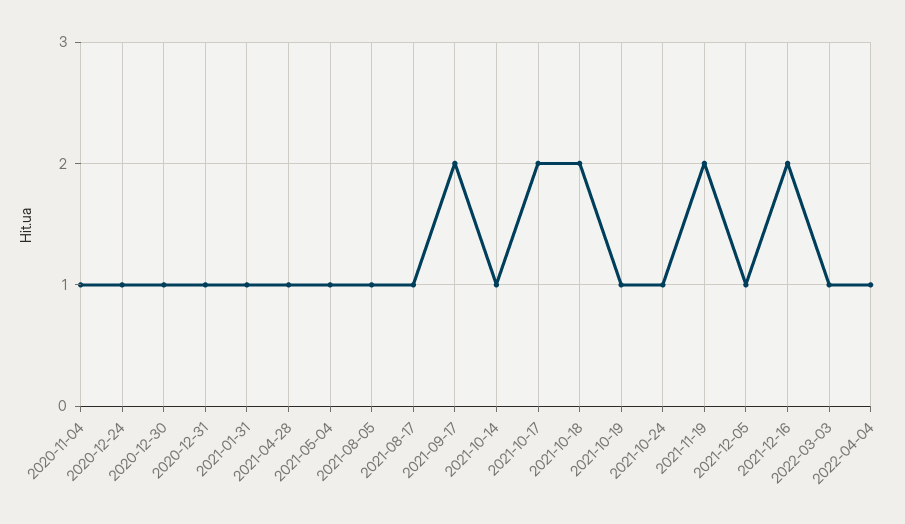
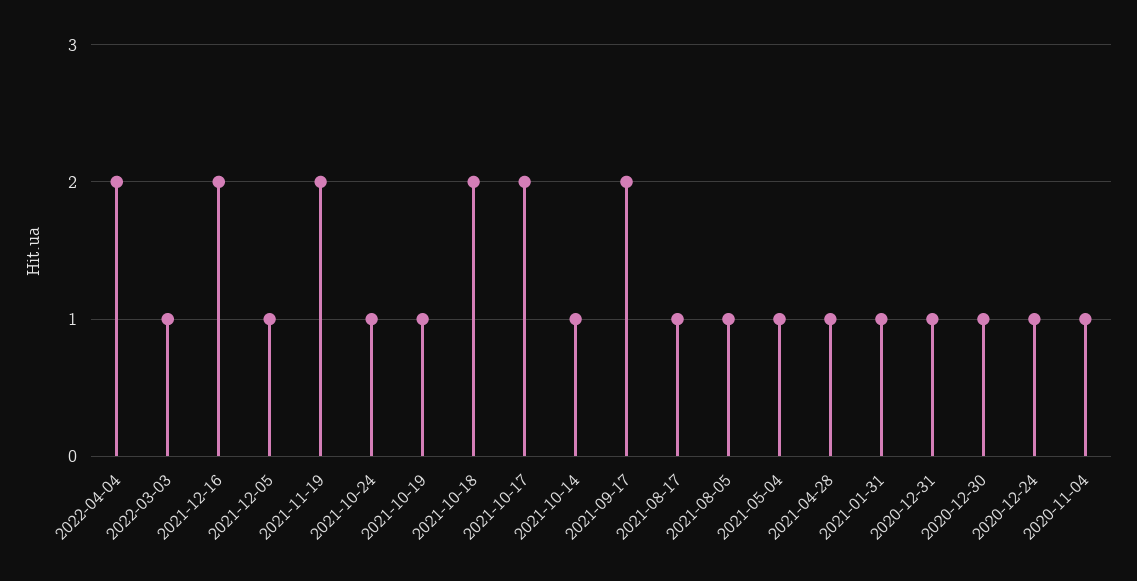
2022-04-04: 1 -> 2

